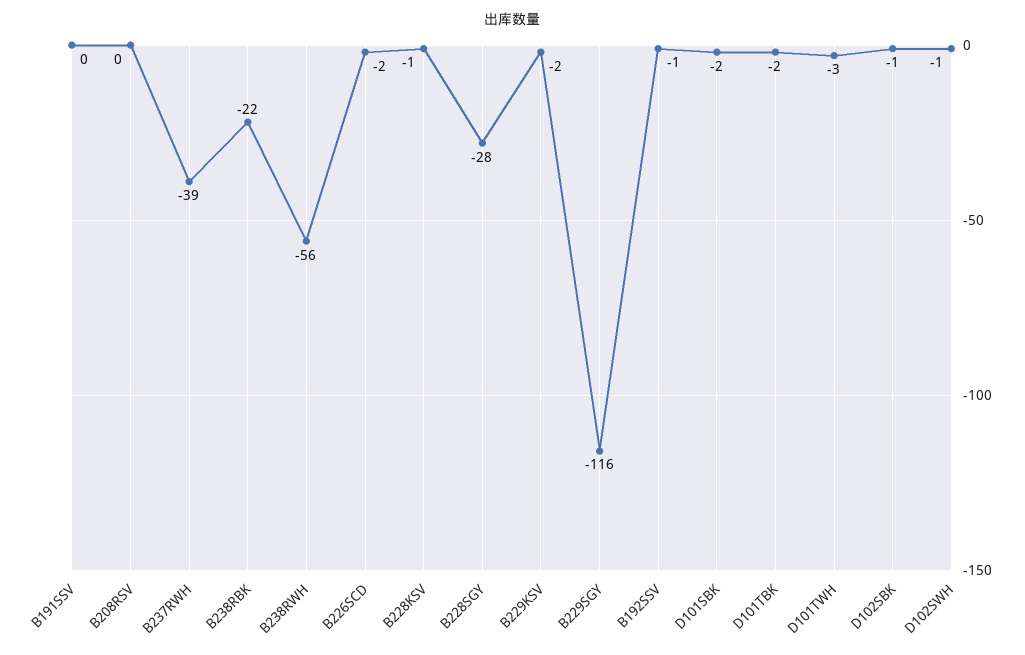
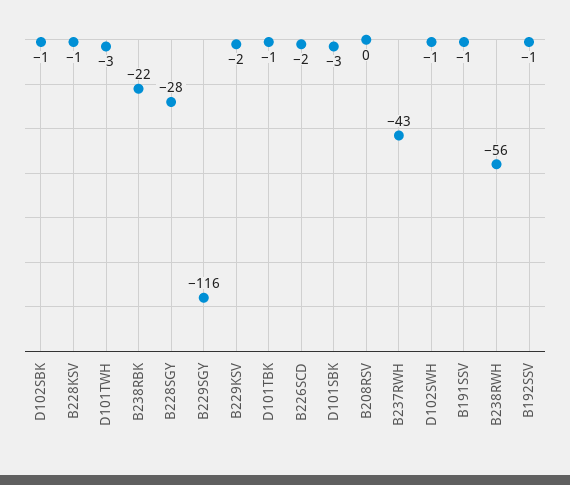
B191SSV: 0 -> -1
B237RWH: -39 -> -43
D101SBK: -2 -> -3
D101TBK: -2 -> -1

